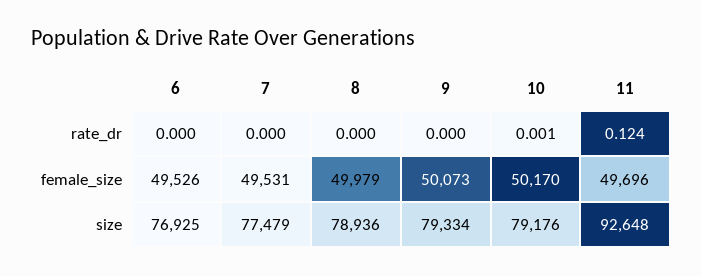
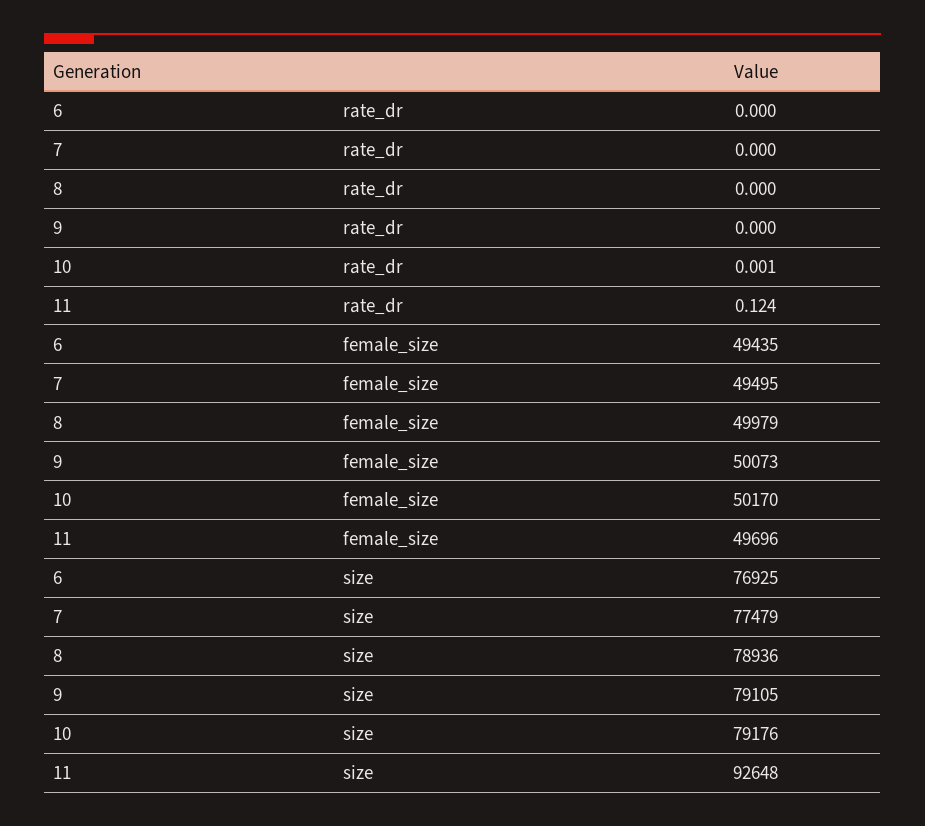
6, female_size: 49526 -> 49435
7, female_size: 49531 -> 49495
9, size: 79334 -> 79105

